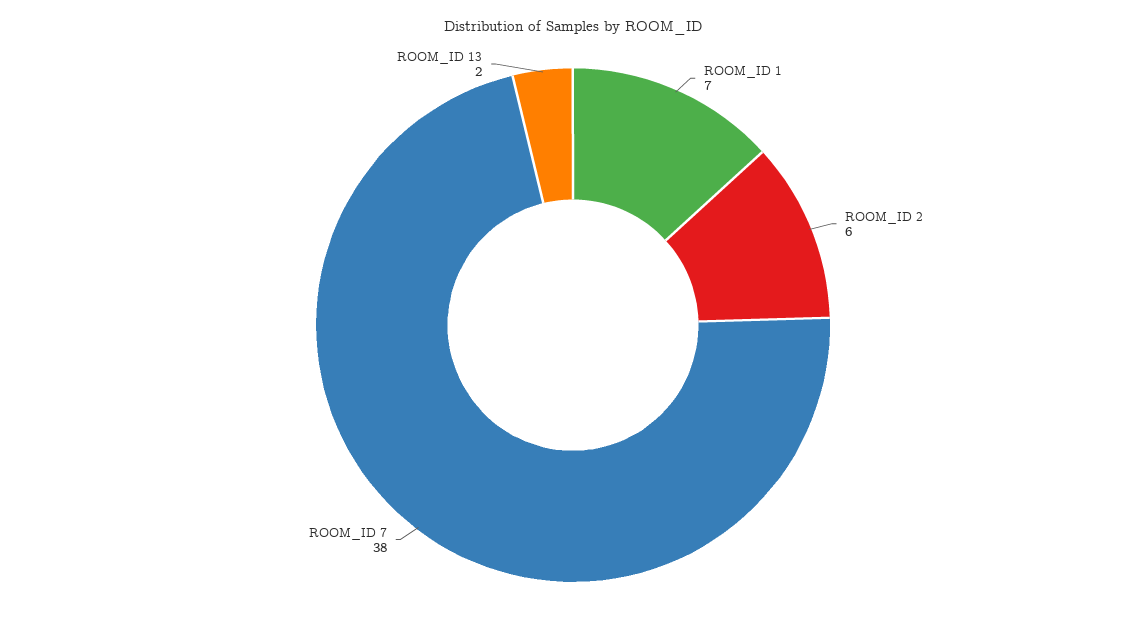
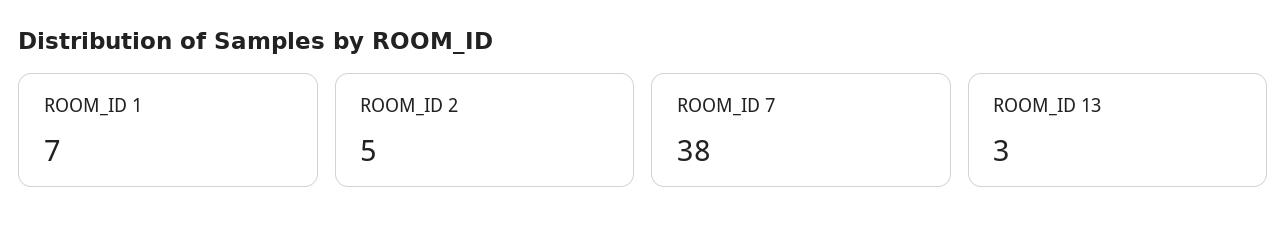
ROOM_ID 2: 6 -> 5
ROOM_ID 13: 2 -> 3

